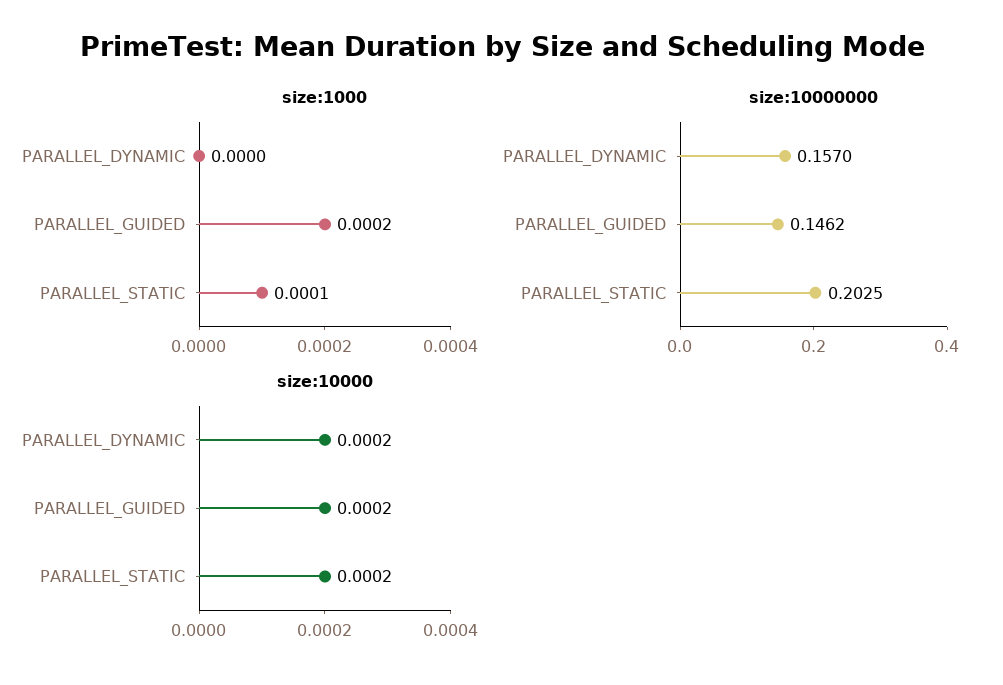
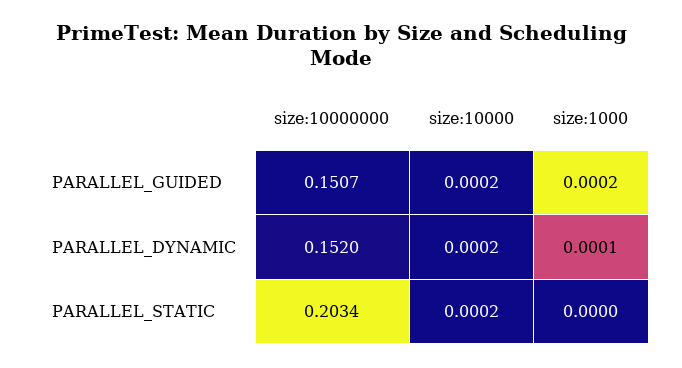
size:1000, PARALLEL_DYNAMIC: 0 -> 0.0001
size:1000, PARALLEL_STATIC: 0.0001 -> 0
size:10000000, PARALLEL_DYNAMIC: 0.157 -> 0.152
size:10000000, PARALLEL_GUIDED: 0.1462 -> 0.1507
size:10000000, PARALLEL_STATIC: 0.2025 -> 0.2034

